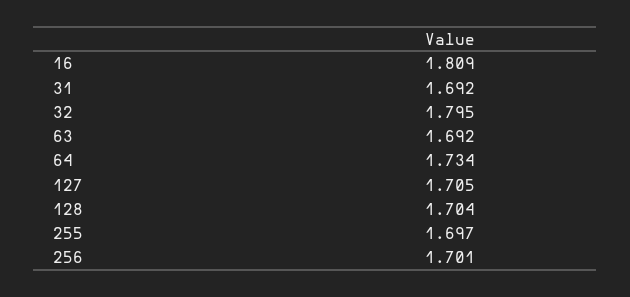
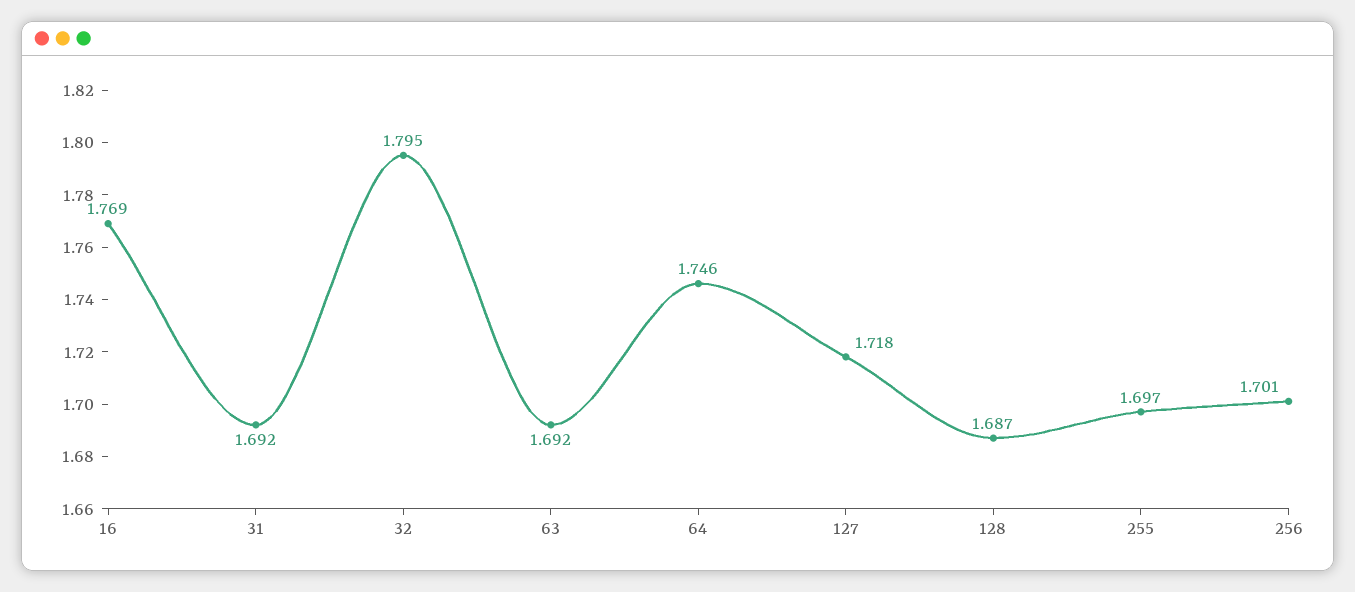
16: 1.809 -> 1.769
64: 1.734 -> 1.746
127: 1.705 -> 1.718
128: 1.704 -> 1.687

